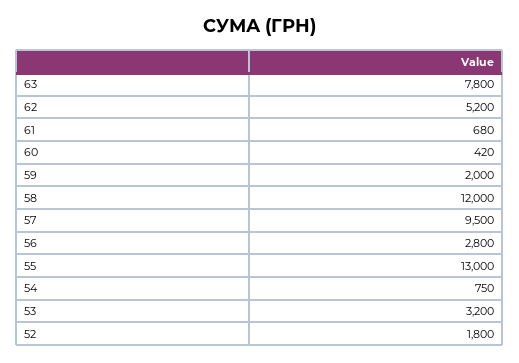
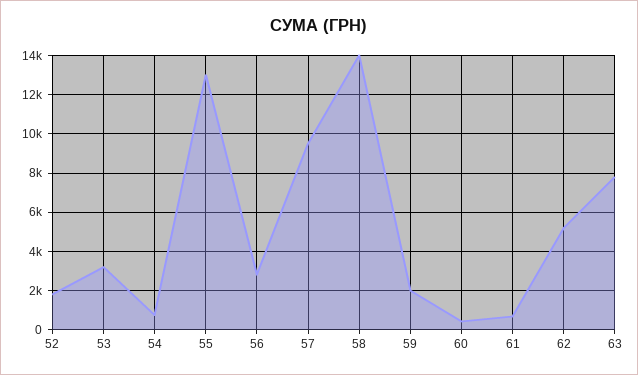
58: 12000 -> 14000

